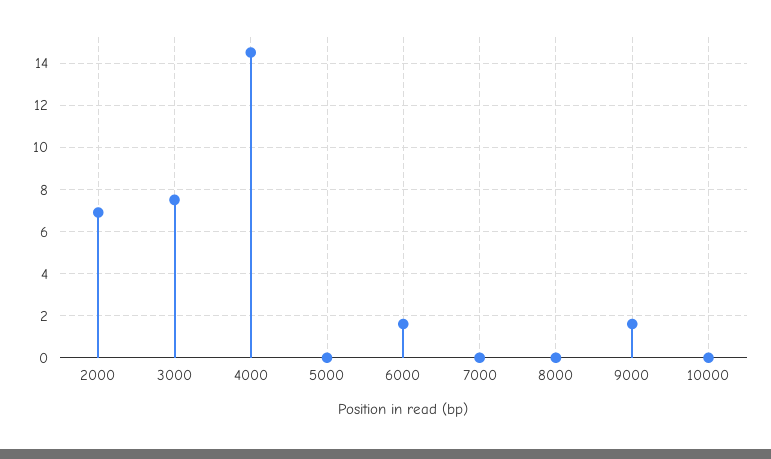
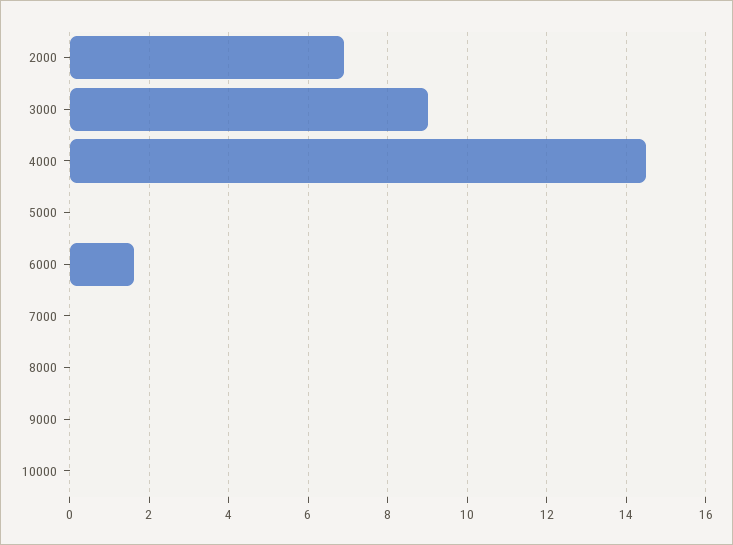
3000: 7.5 -> 9
9000: 1.5 -> 0

